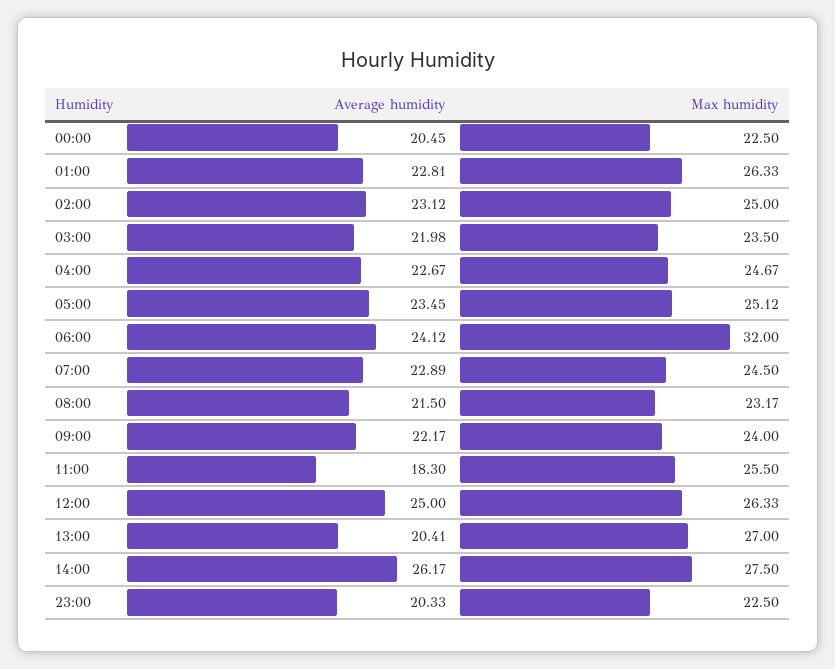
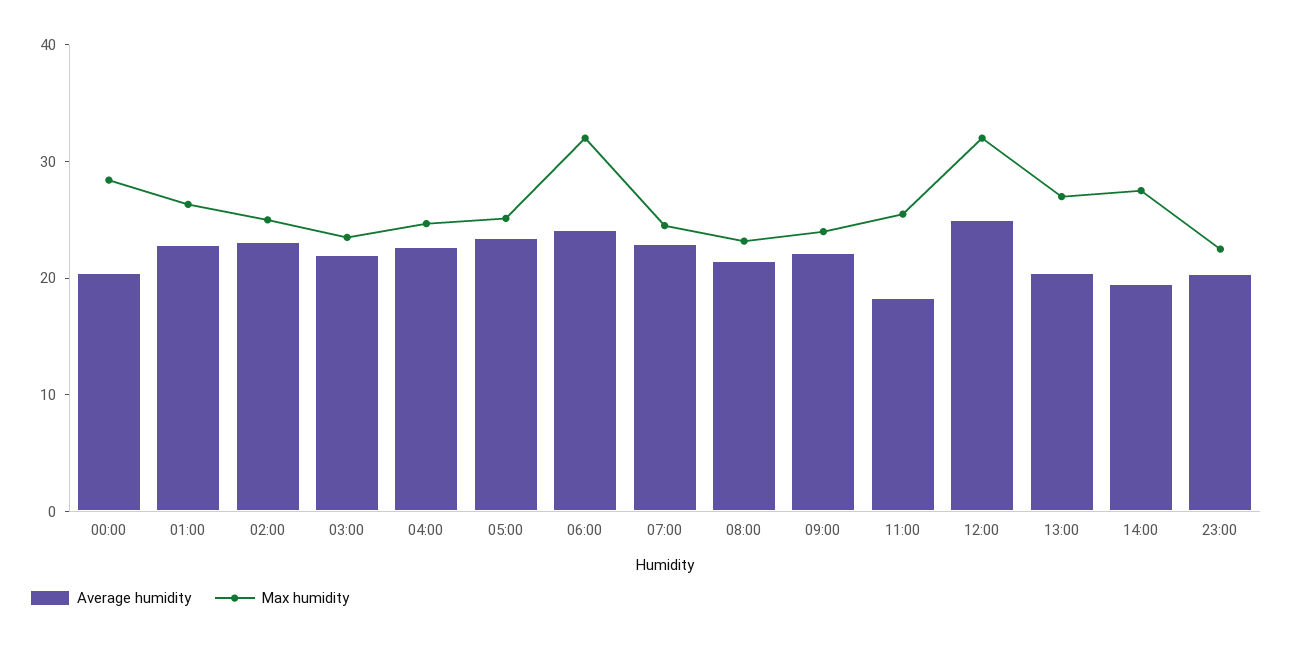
Max humidity, 00:00: 22.5 -> 28
Max humidity, 12:00: 26.33 -> 32
Average humidity, 14:00: 26.17 -> 20

